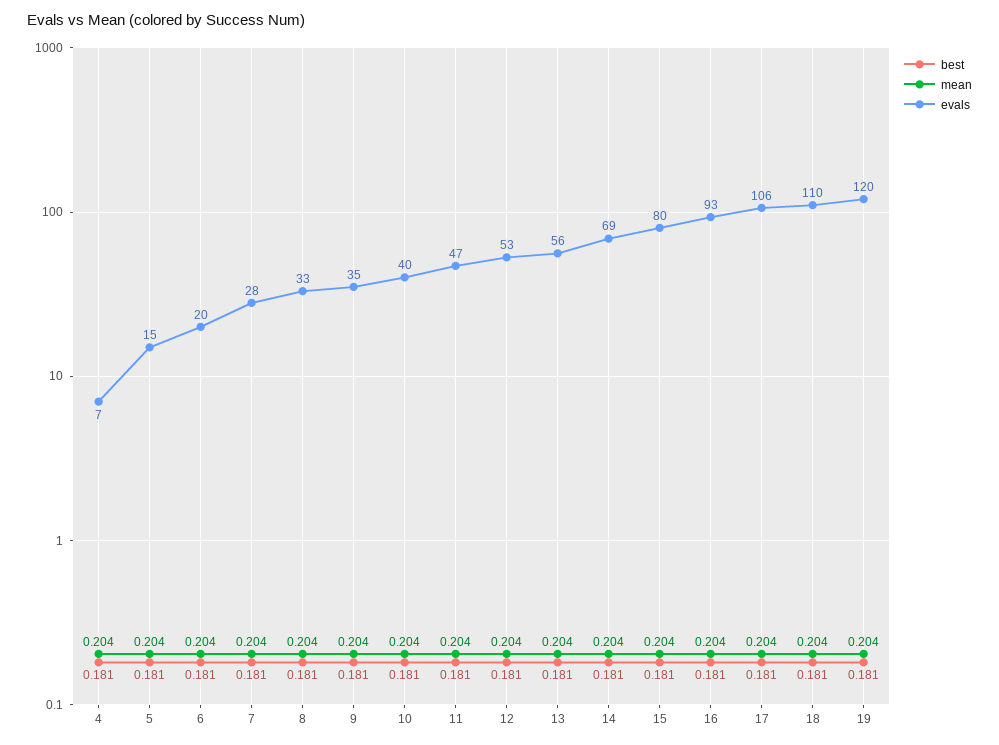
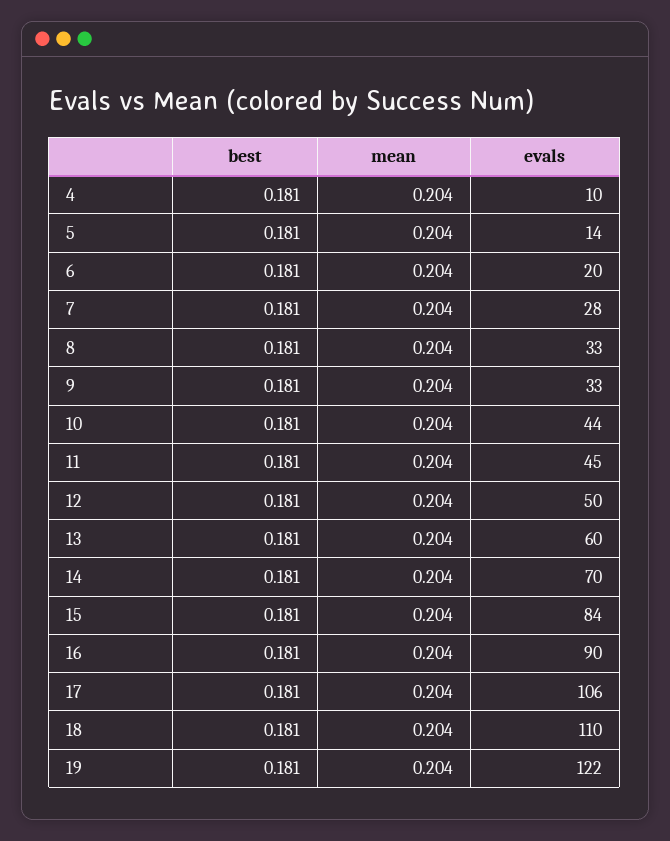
evals, 4: 7 -> 10
evals, 5: 15 -> 14
evals, 9: 35 -> 33
evals, 10: 40 -> 44
evals, 11: 47 -> 45
evals, 12: 53 -> 50
evals, 13: 56 -> 60
evals, 14: 69 -> 70
evals, 15: 80 -> 84
evals, 16: 93 -> 90
evals, 19: 120 -> 122

